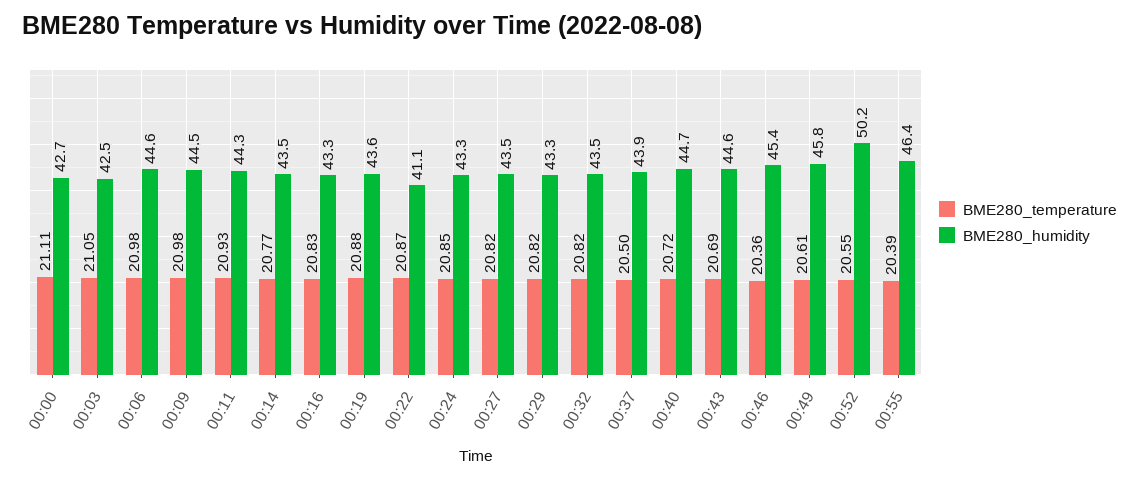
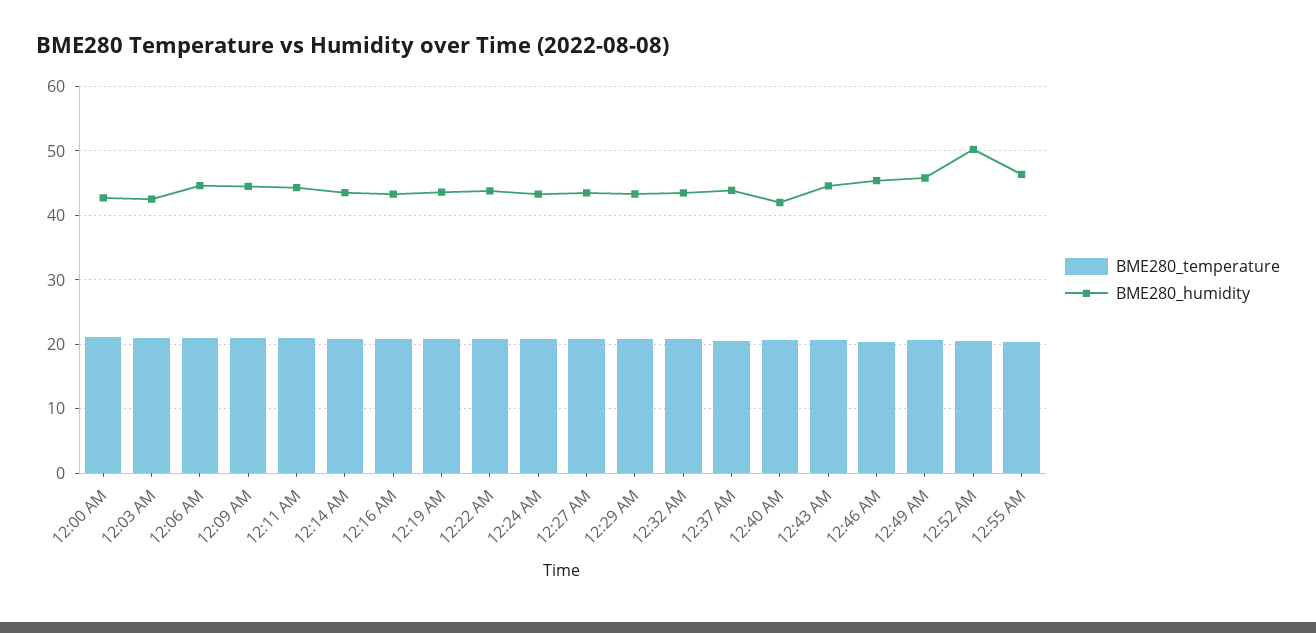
BME280_humidity, 00:22: 41.1 -> 44
BME280_humidity, 00:40: 44.7 -> 42

